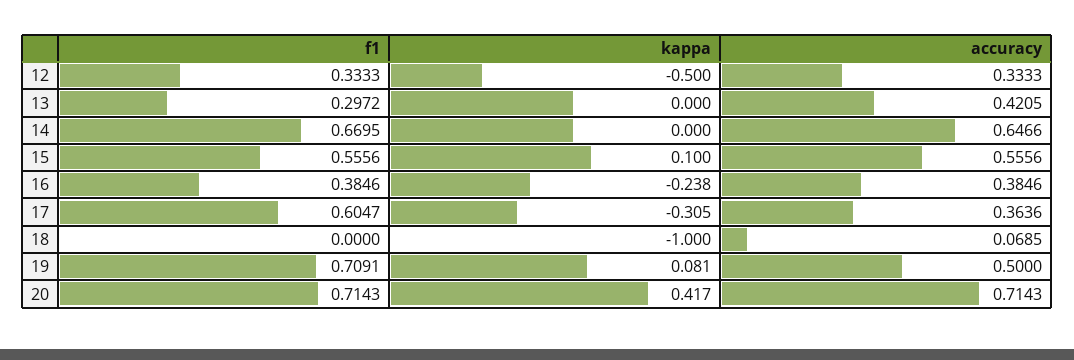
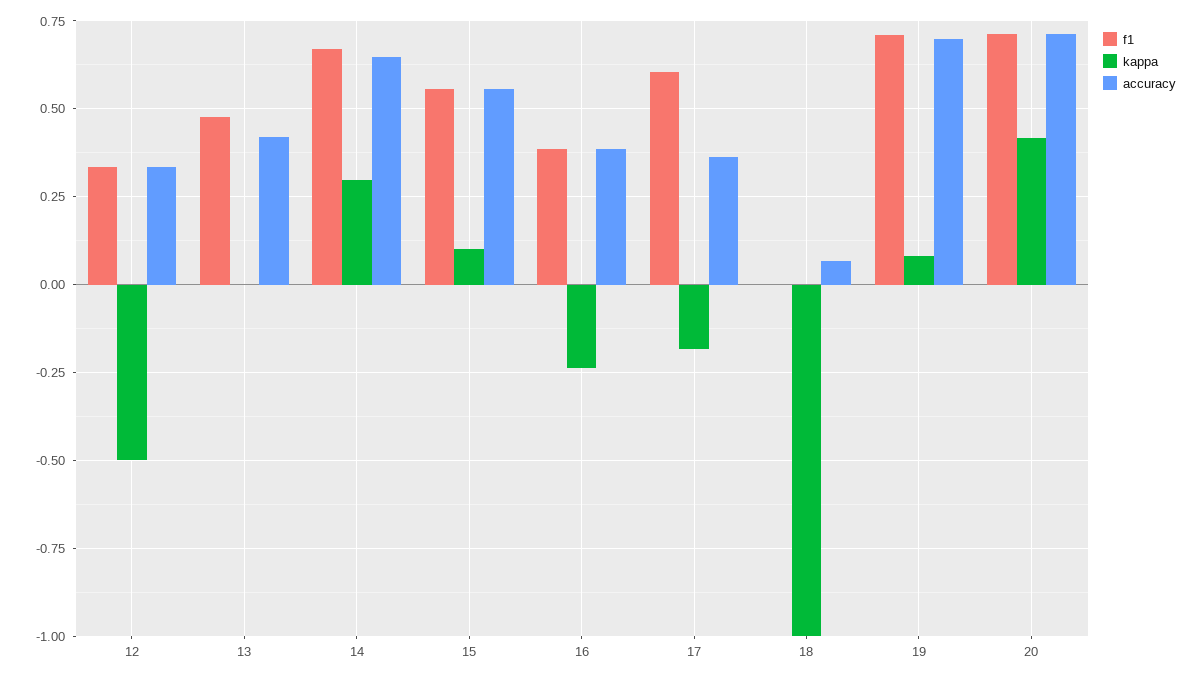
f1, 13: 0.2972 -> 0.475
kappa, 14: 0 -> 0.3
kappa, 17: -0.305 -> -0.175
accuracy, 19: 0.5 -> 0.7

